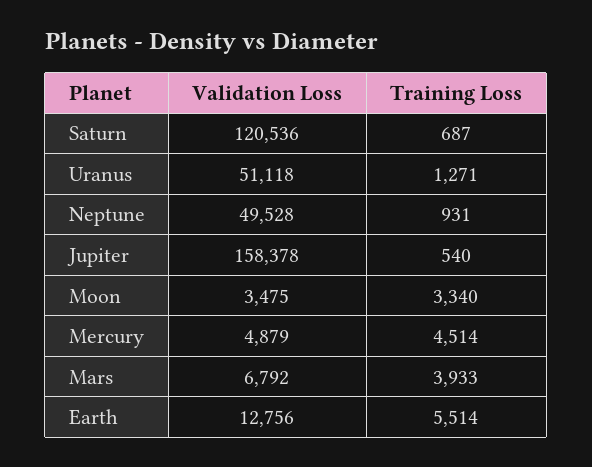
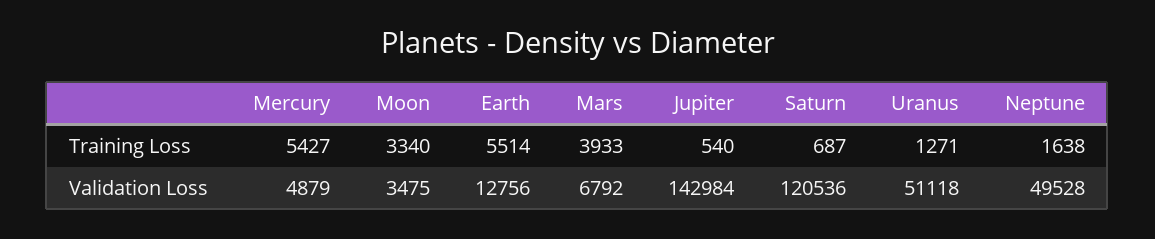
Training Loss, Neptune: 931 -> 1638
Validation Loss, Jupiter: 158378 -> 142984
Training Loss, Mercury: 4514 -> 5427

